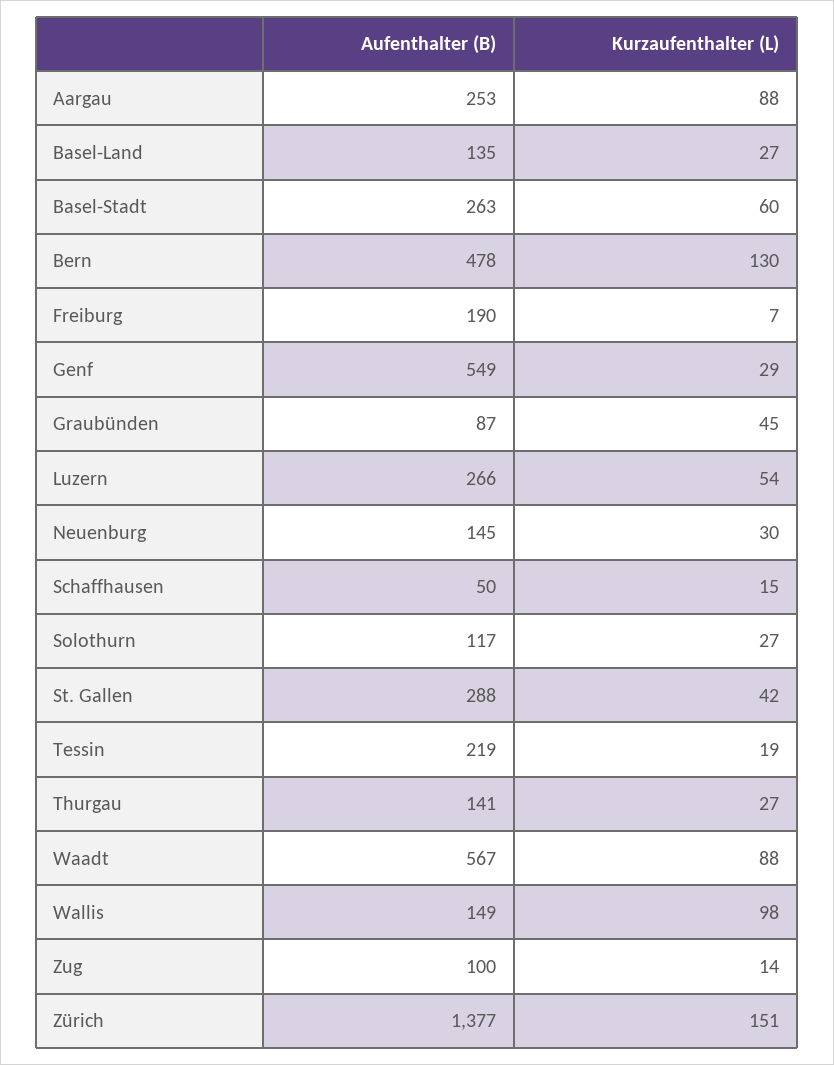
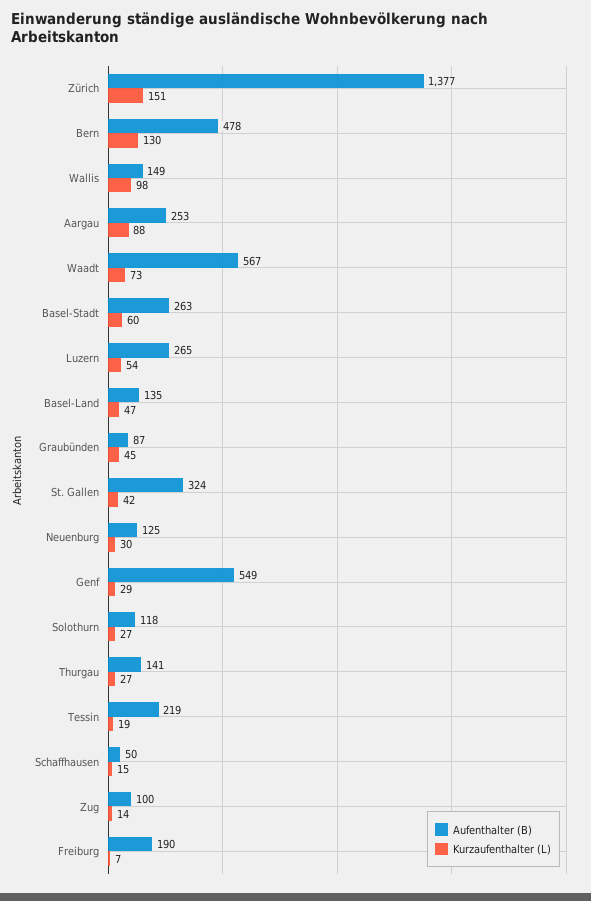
Kurzaufenthalter (L), Basel-Land: 27 -> 47
Aufenthalter (B), Luzern: 266 -> 265
Aufenthalter (B), Neuenburg: 145 -> 125
Aufenthalter (B), Solothurn: 117 -> 118
Aufenthalter (B), St. Gallen: 288 -> 324
Kurzaufenthalter (L), Waadt: 88 -> 73

